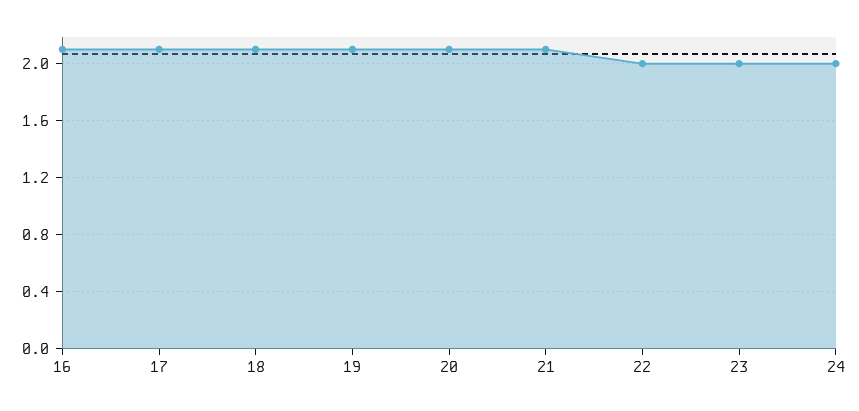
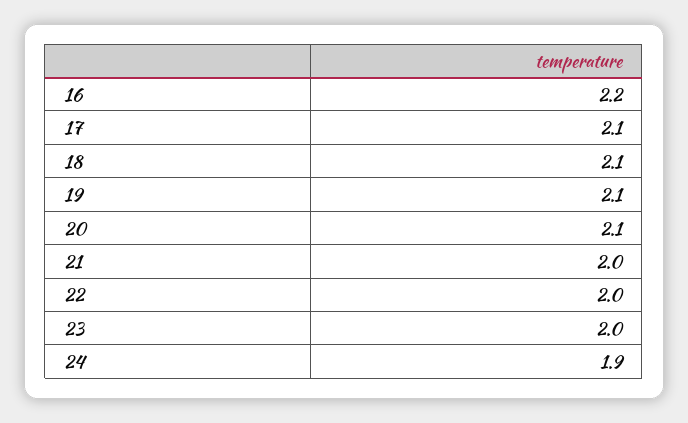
16: 2.1 -> 2.2
21: 2.1 -> 2
24: 2 -> 1.9

